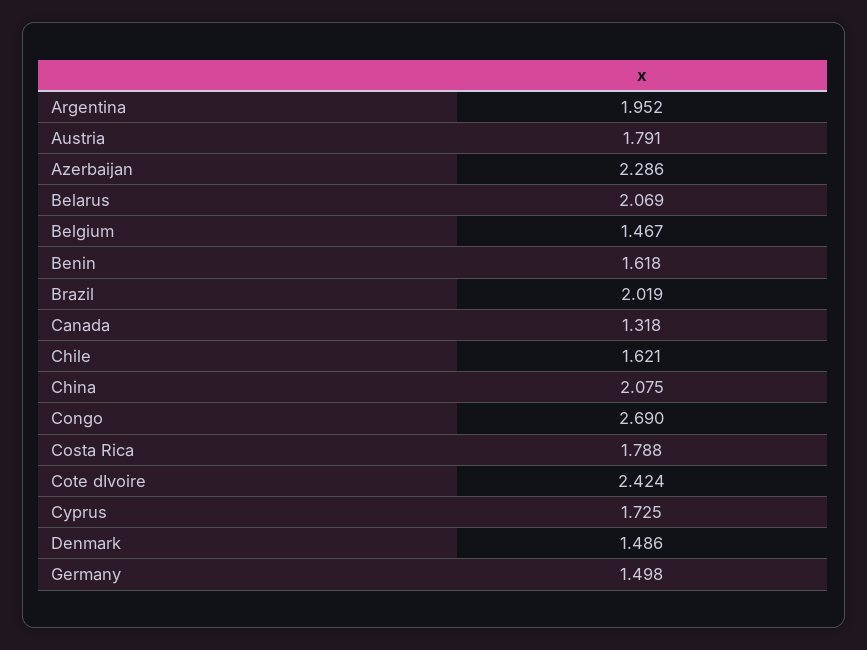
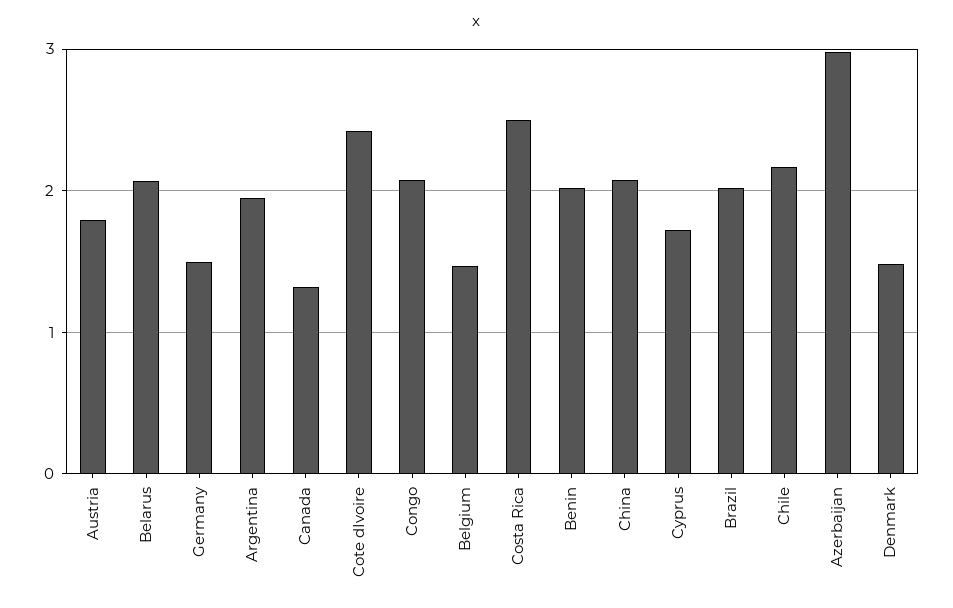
Azerbaijan: 2.286 -> 3
Benin: 1.618 -> 2
Chile: 1.621 -> 2.2
Congo: 2.69 -> 2.1
Costa Rica: 1.788 -> 2.5

